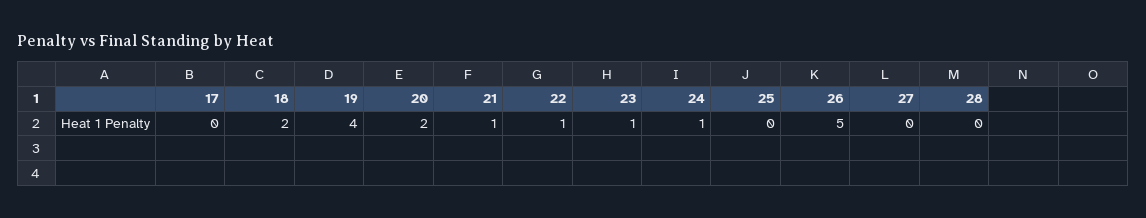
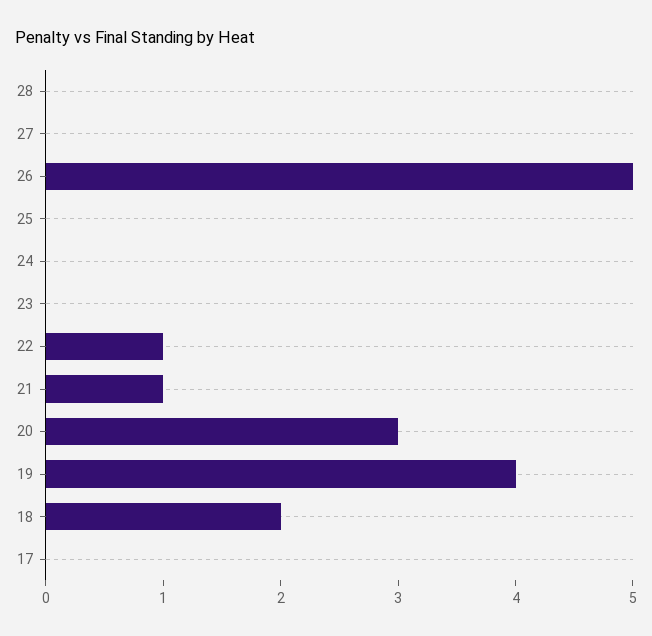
20: 2 -> 3
23: 1 -> 0
24: 1 -> 0

